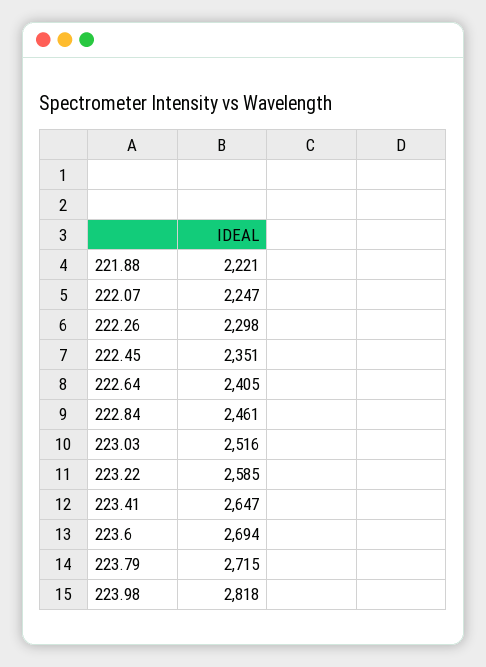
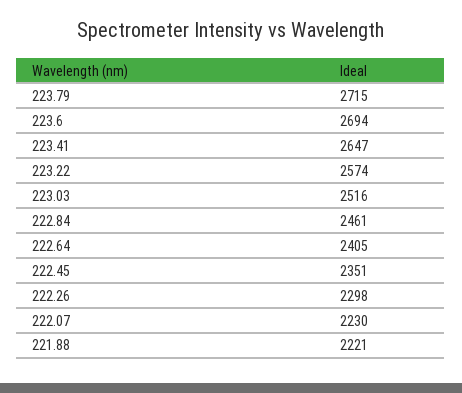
222.07: 2247 -> 2230
223.22: 2585 -> 2574
223.98: 2818 -> none

